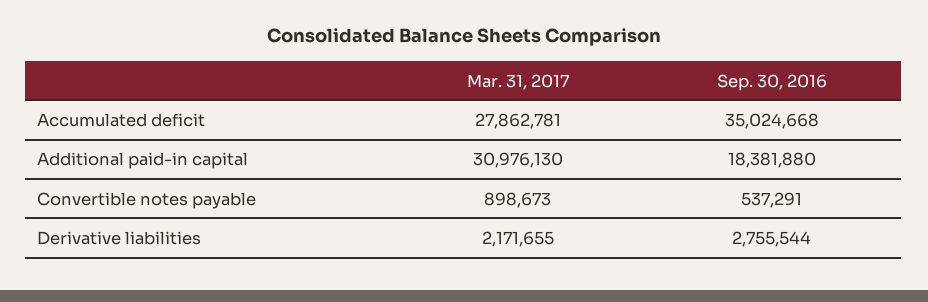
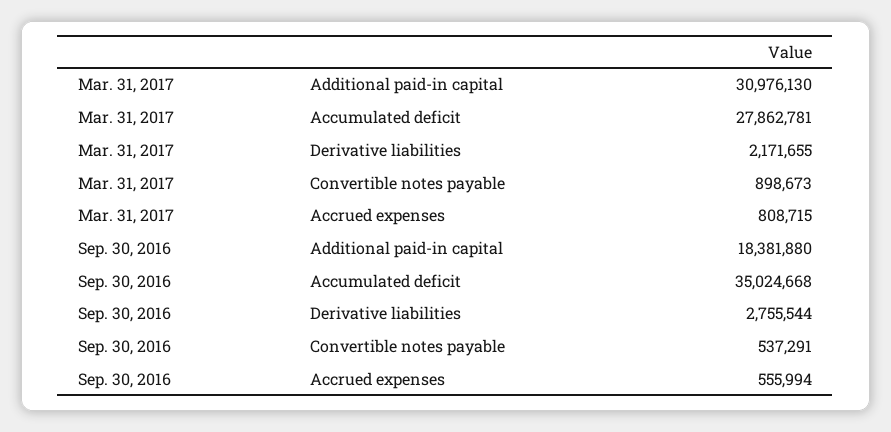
Mar. 31, 2017, Accrued expenses: none -> 808715
Sep. 30, 2016, Accrued expenses: none -> 555994

